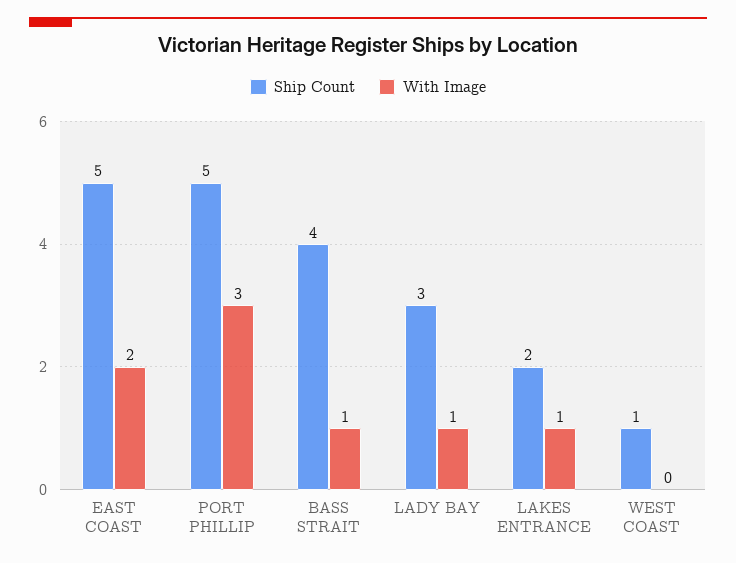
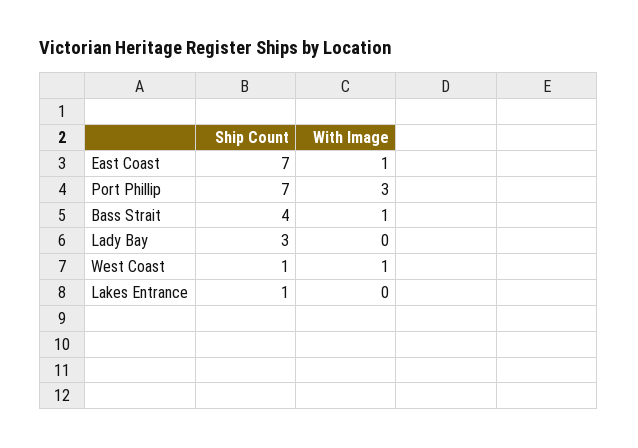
Ship Count, EAST COAST: 5 -> 7
With Image, EAST COAST: 2 -> 1
Ship Count, PORT PHILLIP: 5 -> 7
With Image, LADY BAY: 1 -> 0
Ship Count, LAKES ENTRANCE: 2 -> 1
With Image, LAKES ENTRANCE: 1 -> 0
With Image, WEST COAST: 0 -> 1

